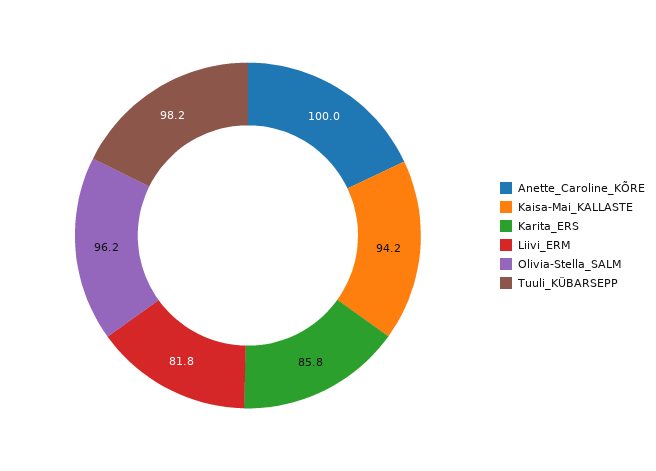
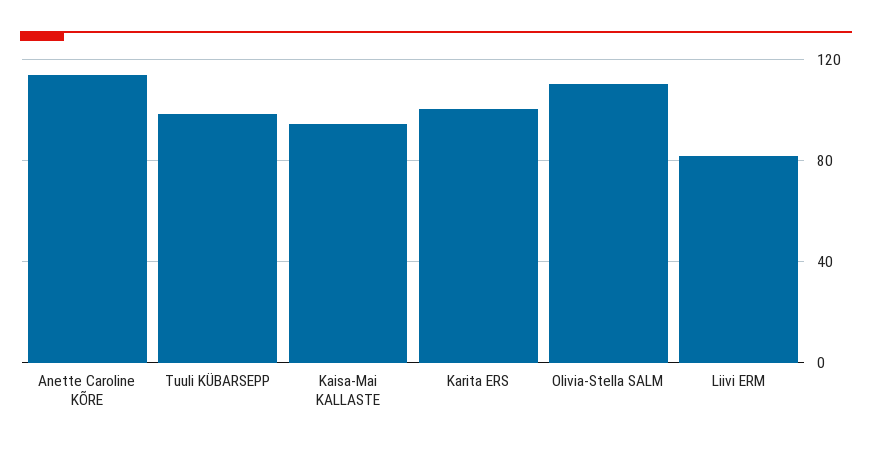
Anette_Caroline_KÕRE: 100 -> 115
Karita_ERS: 85.8 -> 100
Olivia-Stella_SALM: 96.2 -> 110

